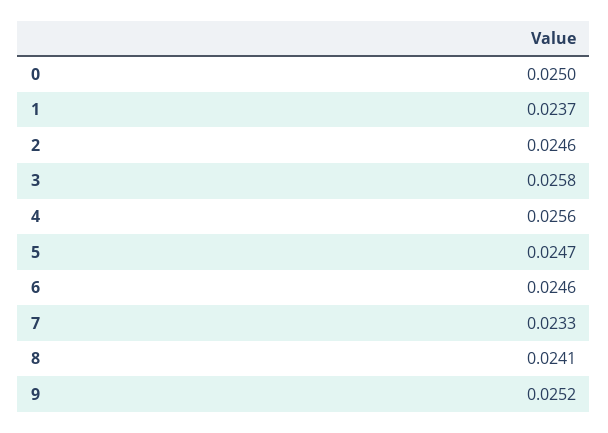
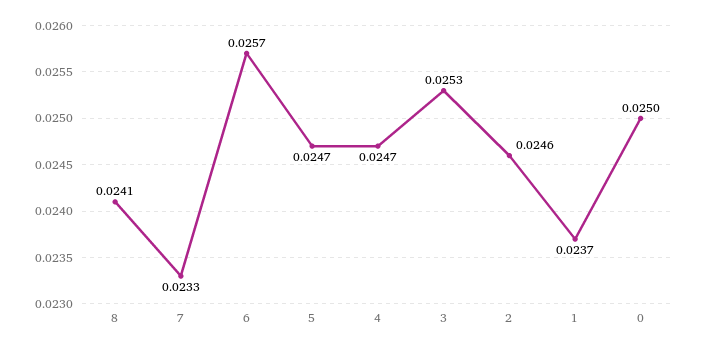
3: 0.0258 -> 0.0253
4: 0.0256 -> 0.0247
6: 0.0246 -> 0.0257
9: 0.0252 -> none

